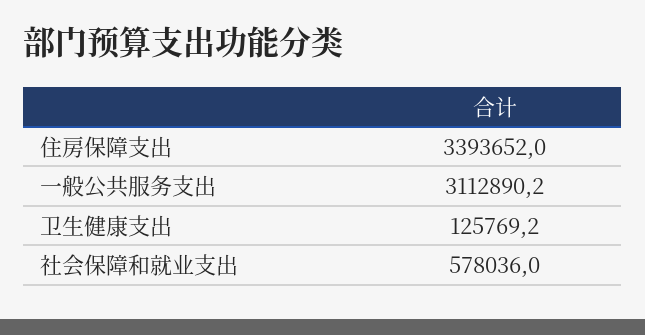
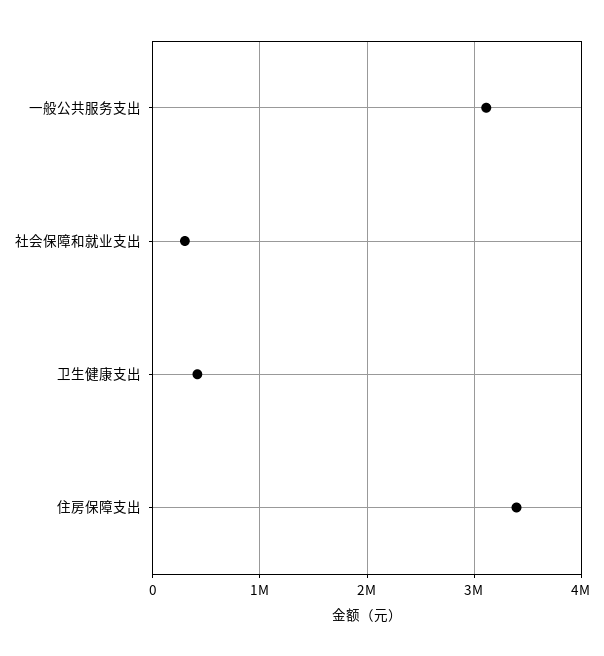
卫生健康支出: 125769.2 -> 400000
社会保障和就业支出: 578036 -> 300000

